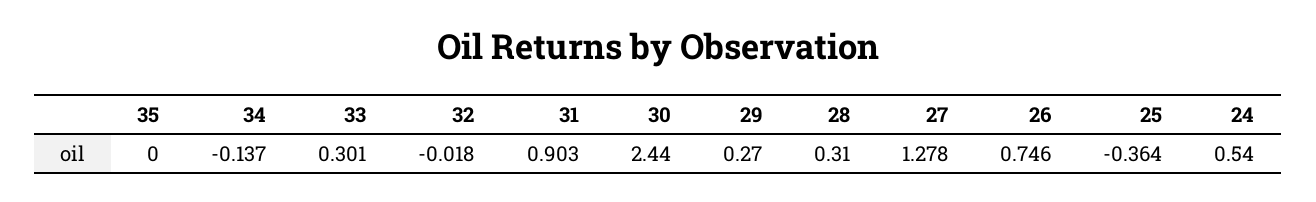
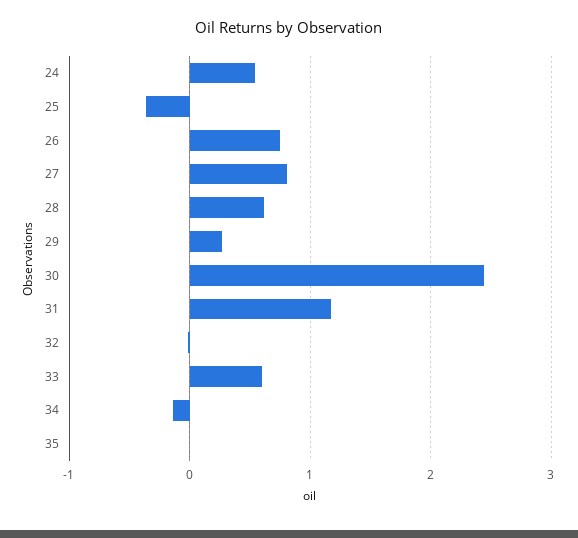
33: 0.301 -> 0.6
31: 0.903 -> 1.2
28: 0.31 -> 0.6
27: 1.278 -> 0.8

